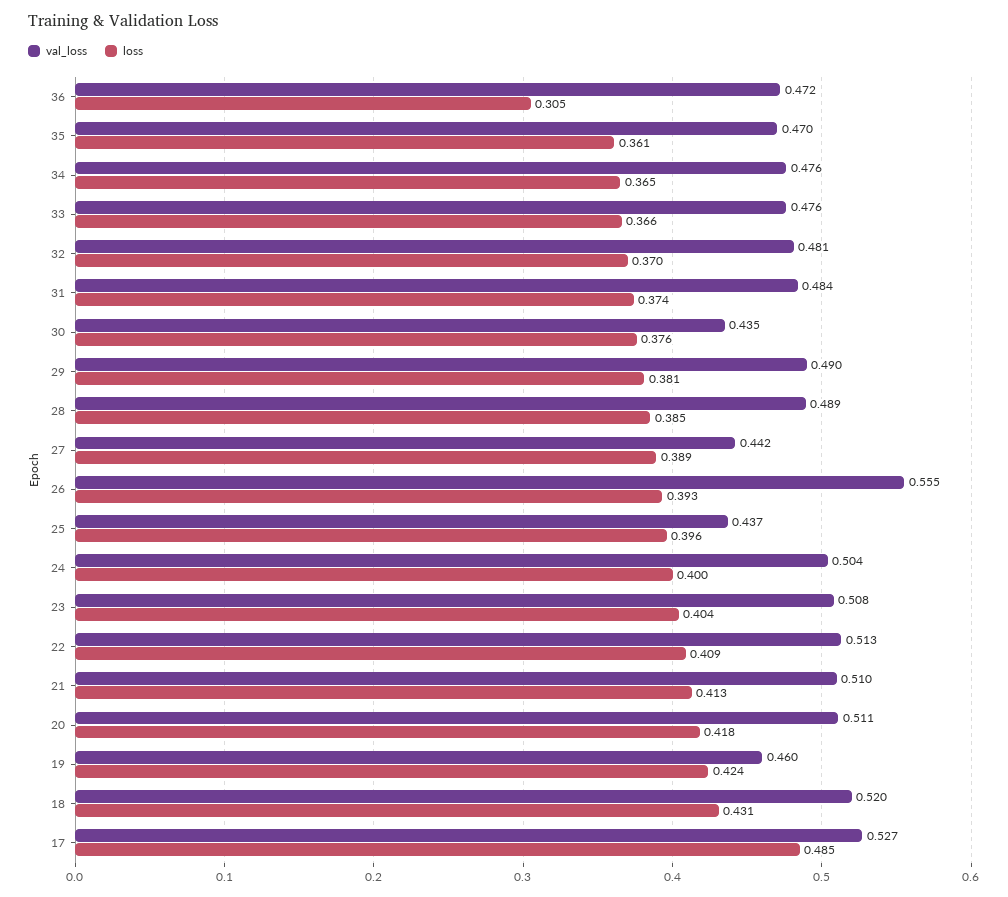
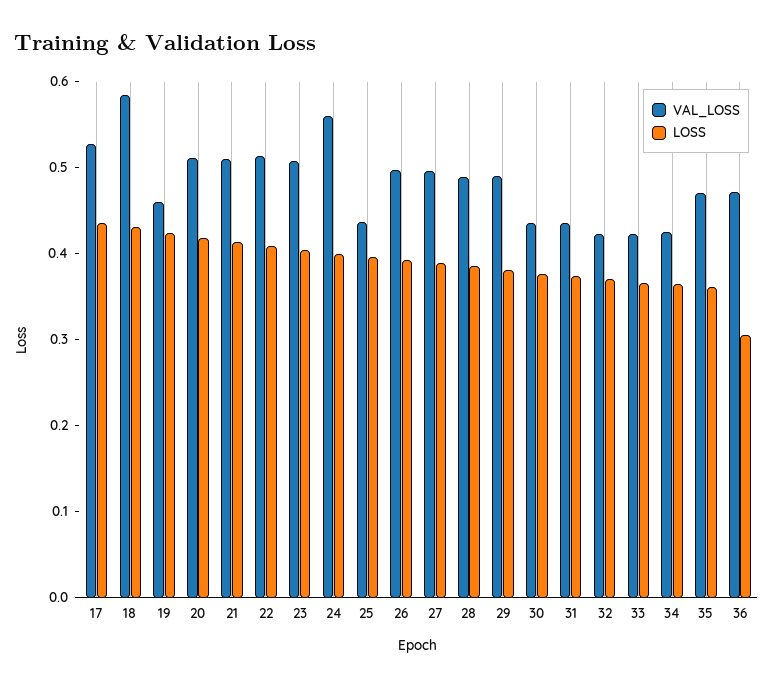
val_loss, 34: 0.476 -> 0.42
val_loss, 33: 0.476 -> 0.42
val_loss, 32: 0.481 -> 0.42
val_loss, 31: 0.484 -> 0.44
val_loss, 27: 0.442 -> 0.5
val_loss, 26: 0.555 -> 0.5
val_loss, 24: 0.504 -> 0.56
val_loss, 18: 0.52 -> 0.58
loss, 17: 0.485 -> 0.44

